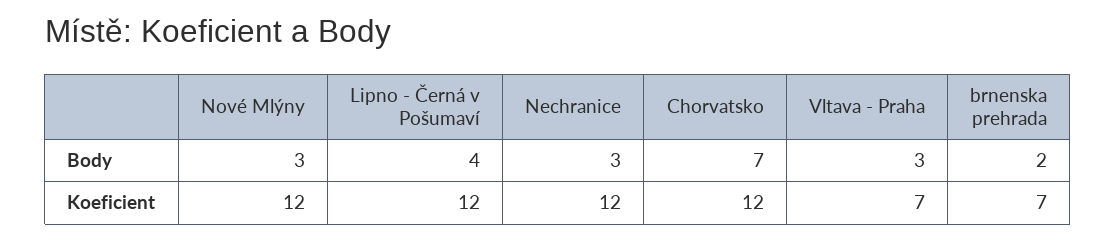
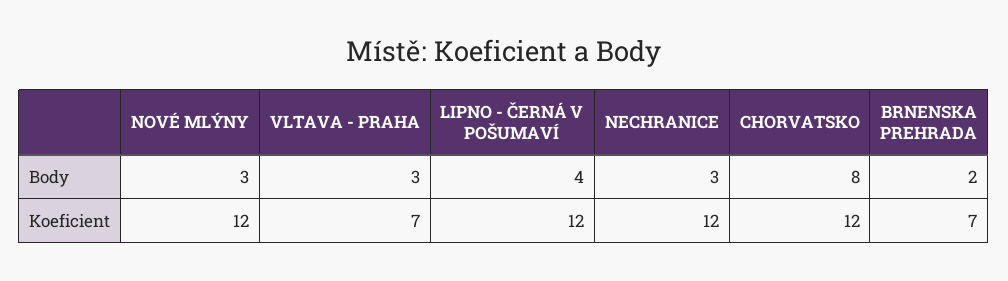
Chorvatsko, Body: 7 -> 8

